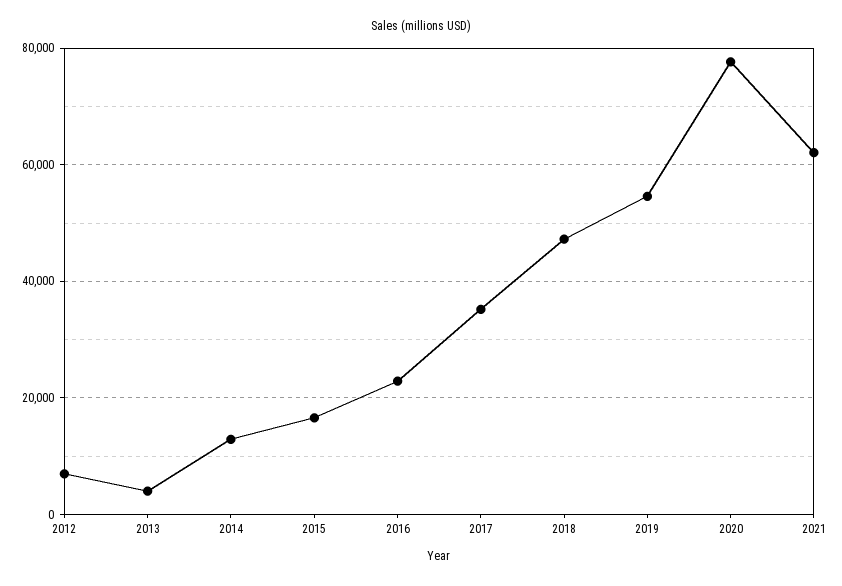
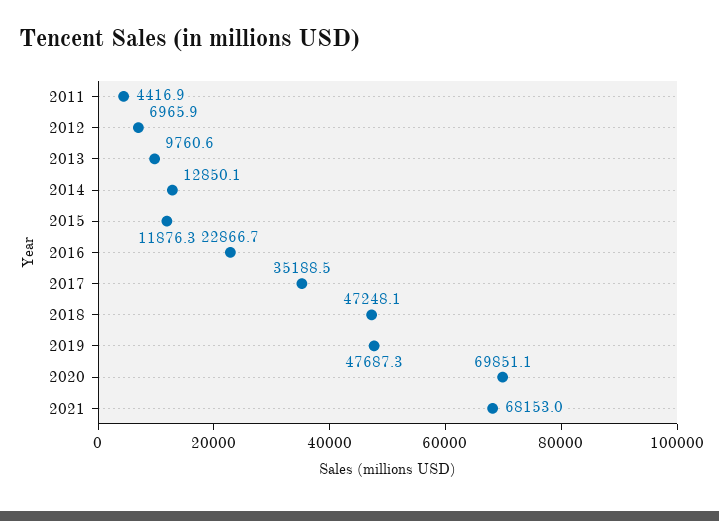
2013: 4000 -> 9760.6
2015: 16000 -> 11876.3
2019: 54000 -> 47687.3
2020: 78000 -> 69851.1
2021: 62000 -> 68153
2011: none -> 4416.9

